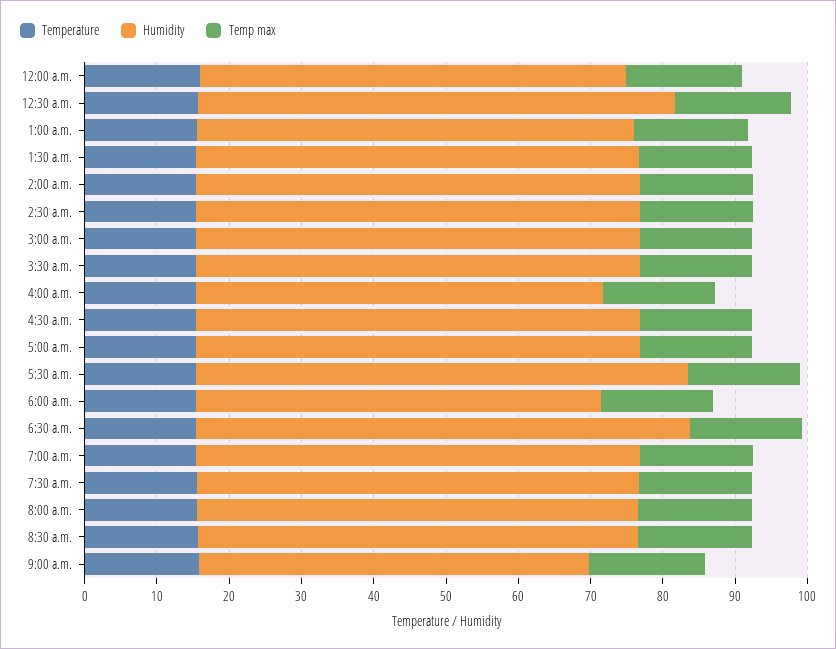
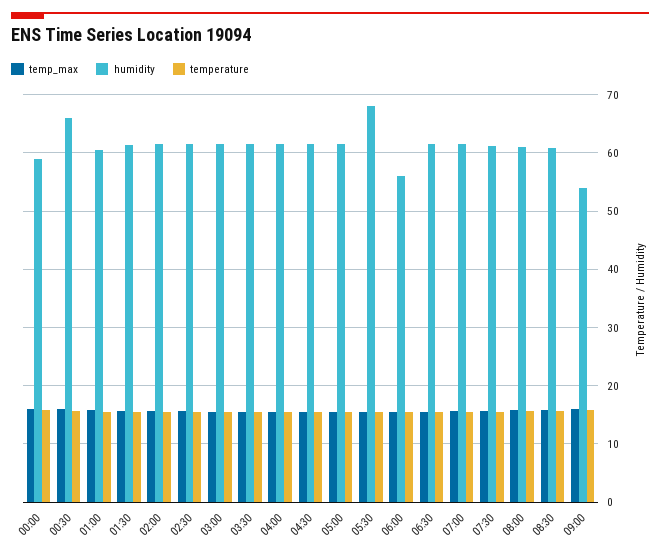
Humidity, 4:00 a.m.: 56 -> 62
Humidity, 6:30 a.m.: 68 -> 62

